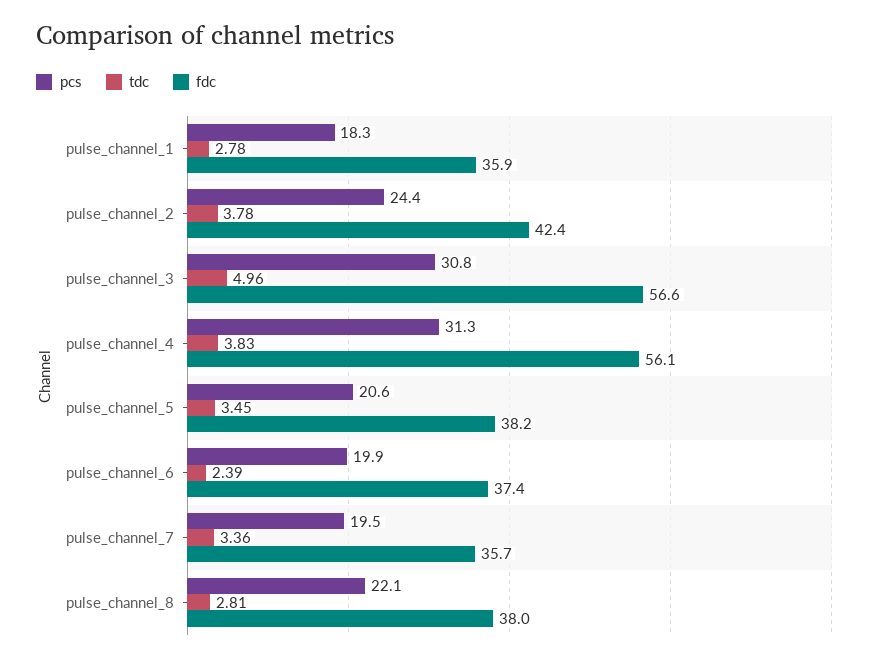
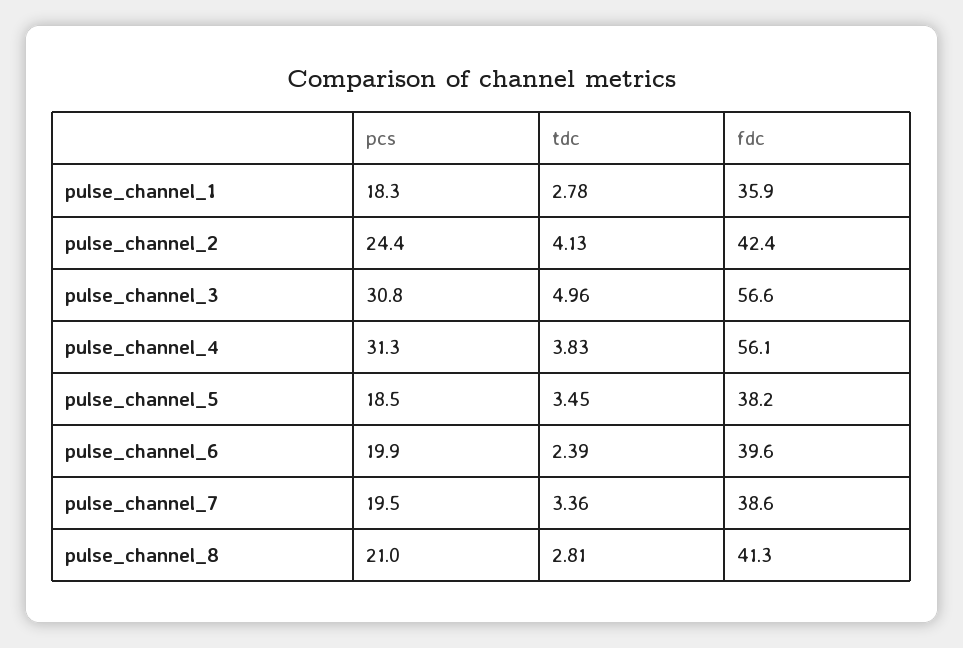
tdc, pulse_channel_2: 3.78 -> 4.13
pcs, pulse_channel_5: 20.6 -> 18.5
fdc, pulse_channel_6: 37.4 -> 39.6
fdc, pulse_channel_7: 35.7 -> 38.6
pcs, pulse_channel_8: 22.1 -> 21
fdc, pulse_channel_8: 38 -> 41.3

